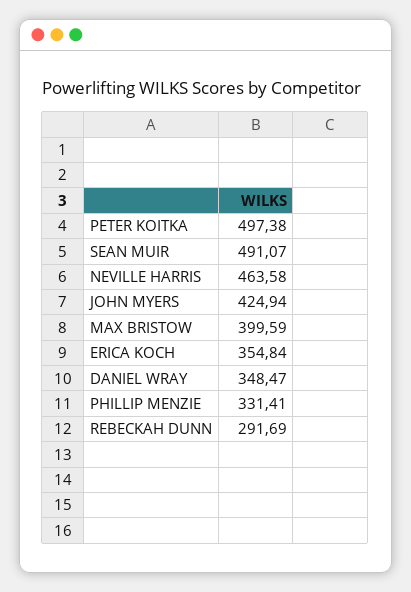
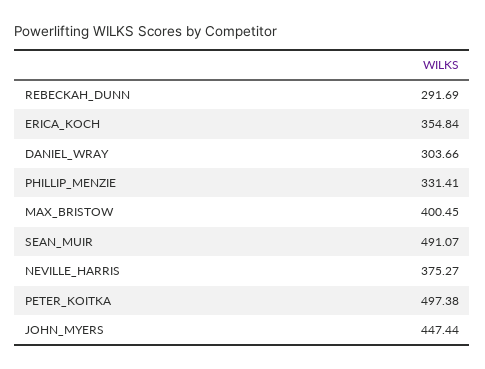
NEVILLE HARRIS: 463.58 -> 375.27
JOHN MYERS: 424.94 -> 447.44
MAX BRISTOW: 399.59 -> 400.45
DANIEL WRAY: 348.47 -> 303.66

